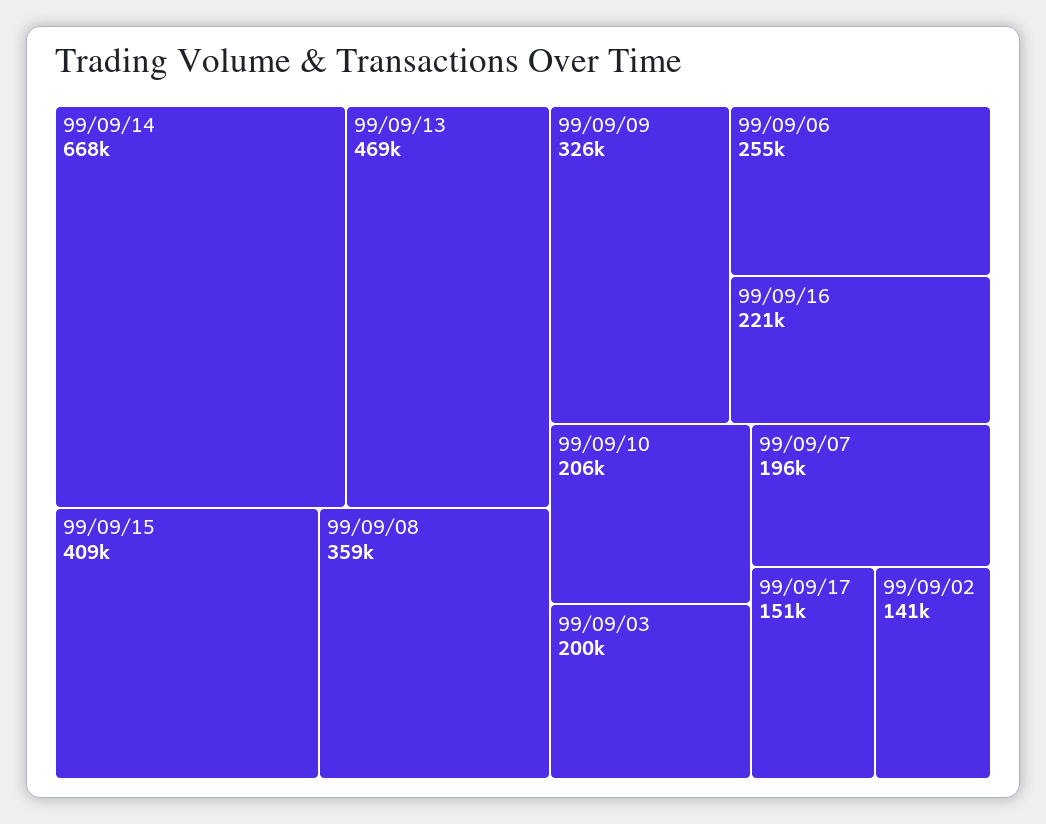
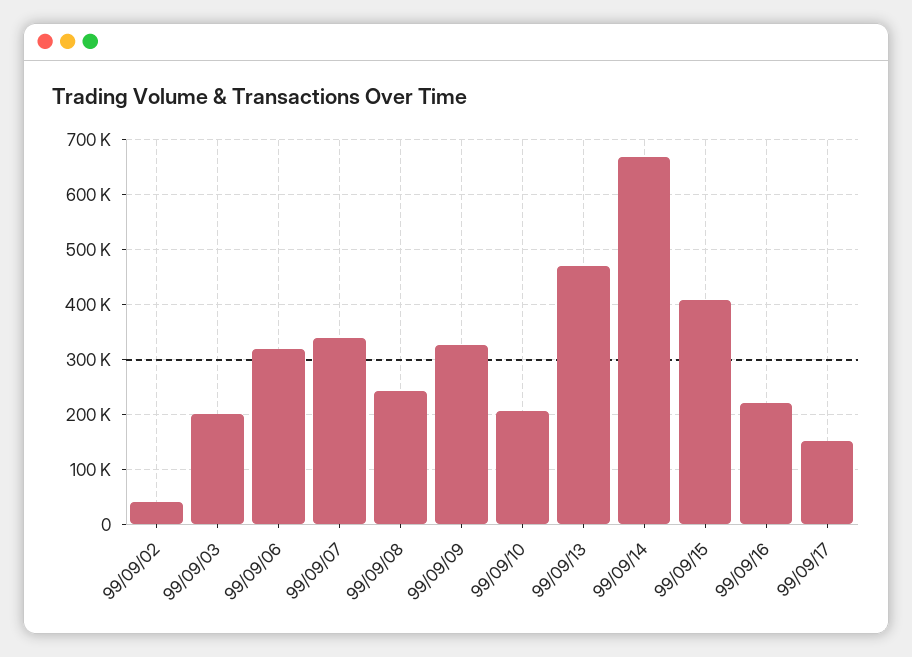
99/09/08: 359000 -> 240000
99/09/06: 255000 -> 320000
99/09/07: 196000 -> 340000
99/09/02: 141000 -> 40000

